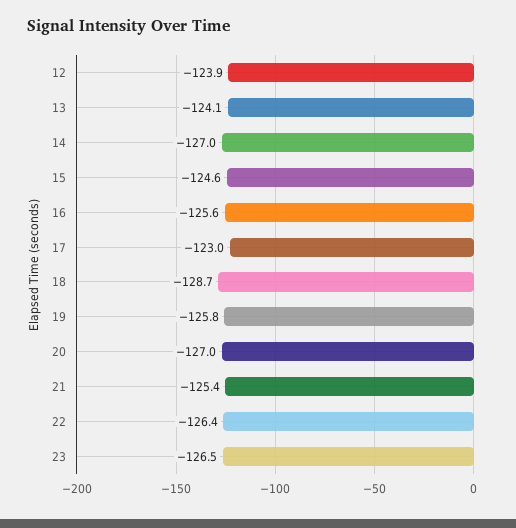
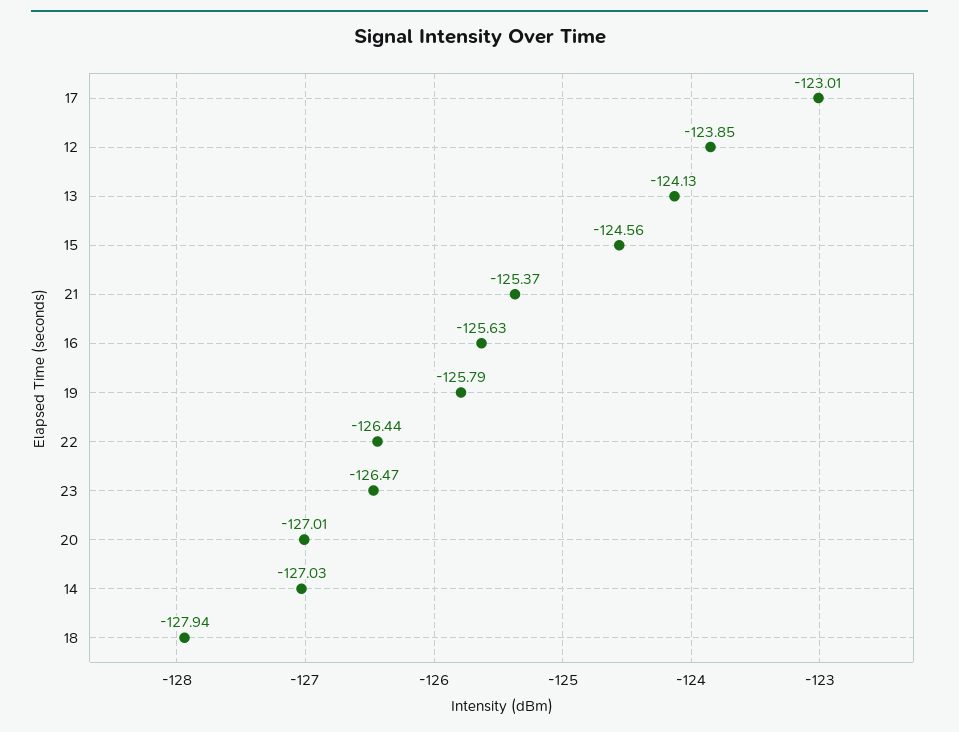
18: -128.7 -> -127.94

